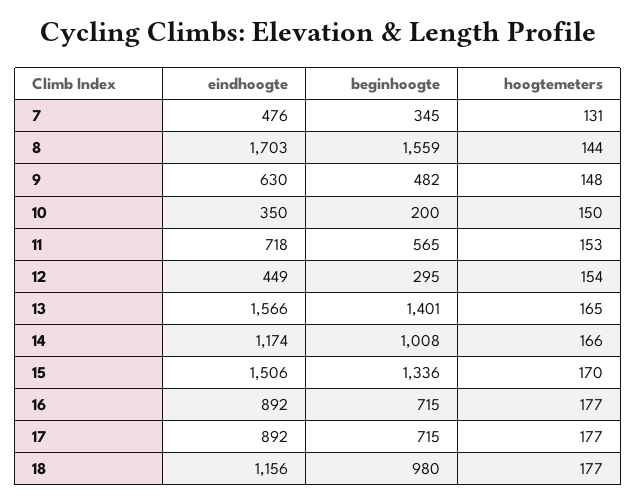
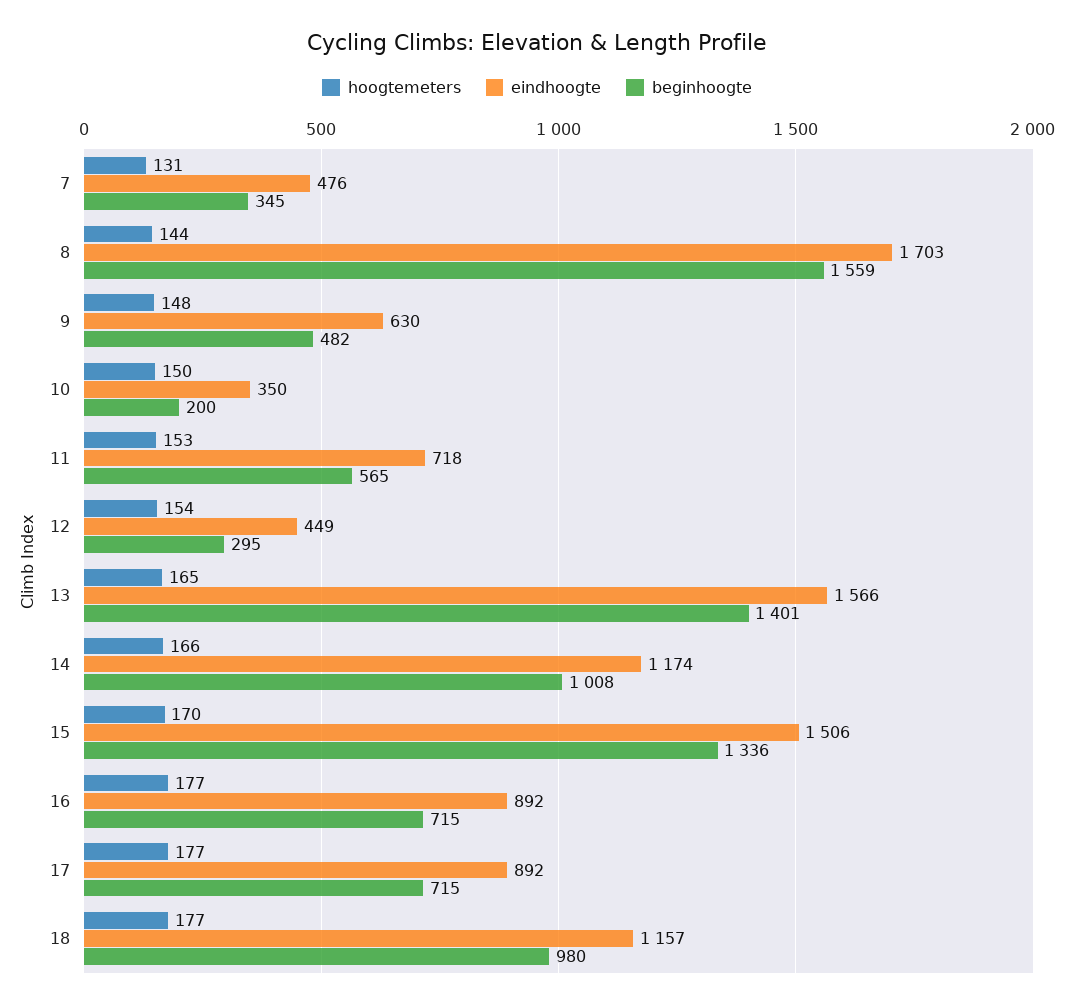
eindhoogte, 18: 1156 -> 1157

